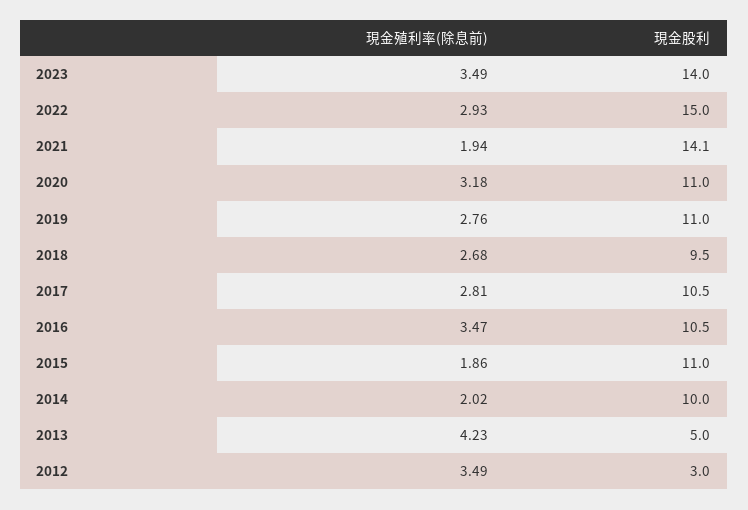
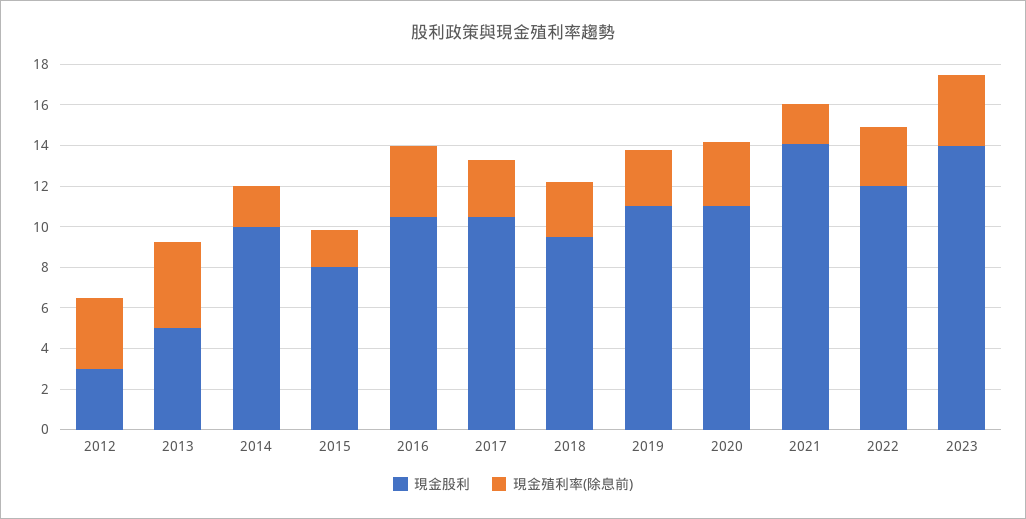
現金股利, 2022: 15 -> 12
現金股利, 2015: 11 -> 8

